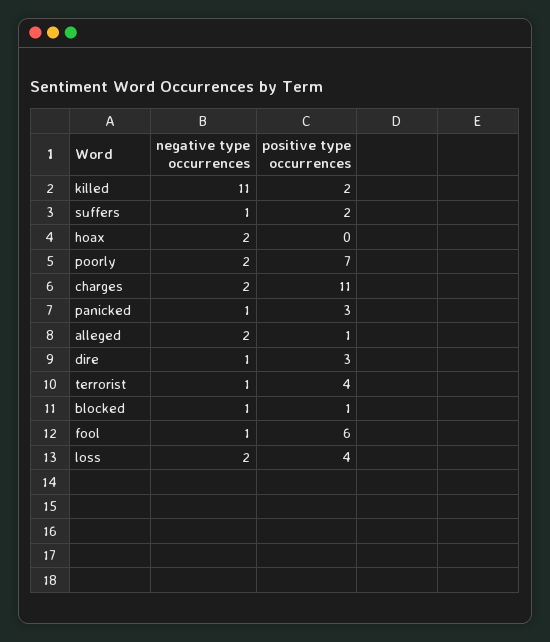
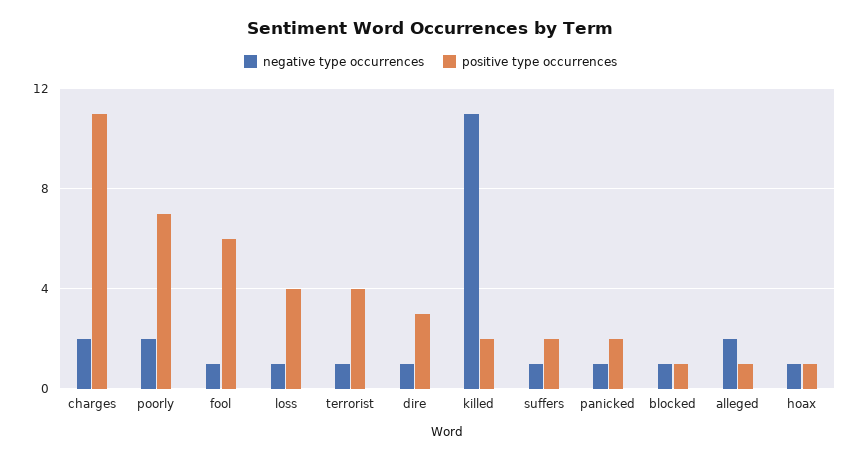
negative type occurrences, hoax: 2 -> 1
positive type occurrences, hoax: 0 -> 1
positive type occurrences, panicked: 3 -> 2
negative type occurrences, loss: 2 -> 1

